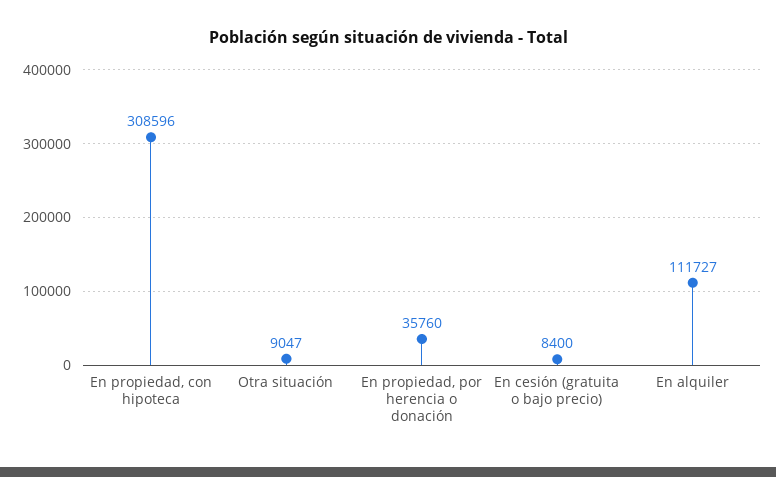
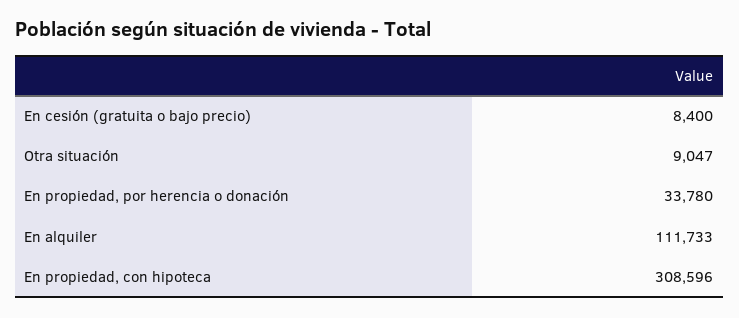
En propiedad, por herencia o donación: 35760 -> 33780
En alquiler: 111727 -> 111733

